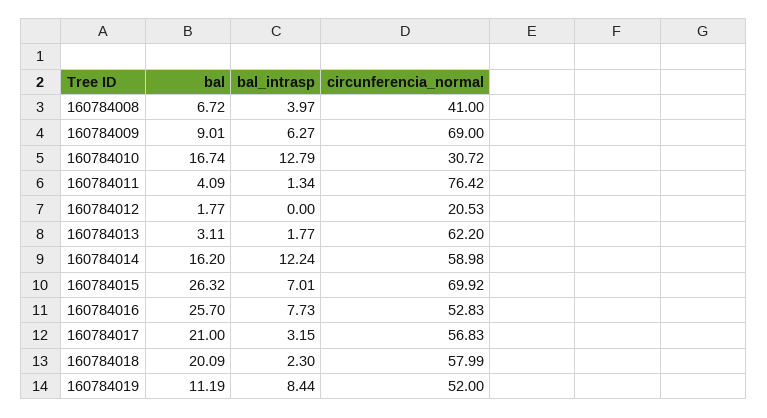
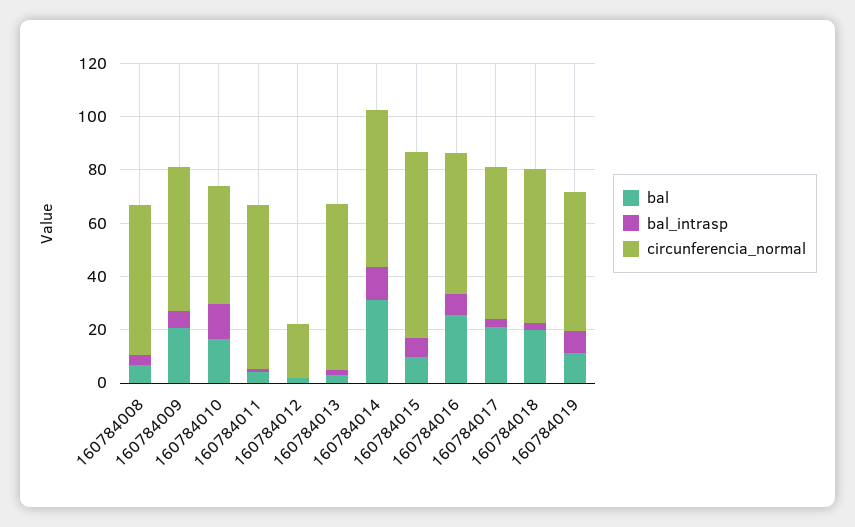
circunferencia_normal, 160784008: 41 -> 55
bal, 160784009: 9.01 -> 20
circunferencia_normal, 160784009: 69 -> 55
circunferencia_normal, 160784010: 30.72 -> 45
circunferencia_normal, 160784011: 76.42 -> 60
bal, 160784014: 16.2 -> 30
bal, 160784015: 26.32 -> 10

